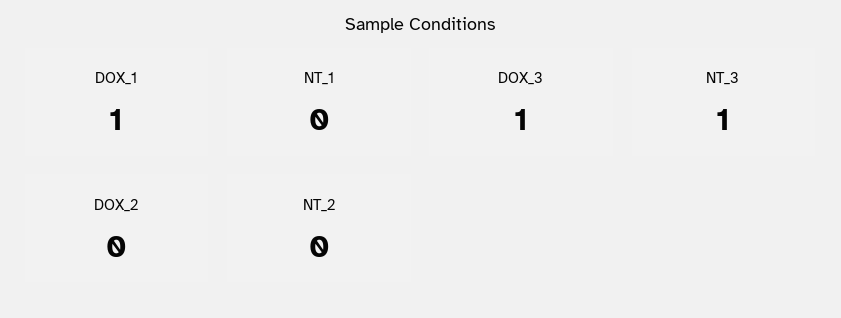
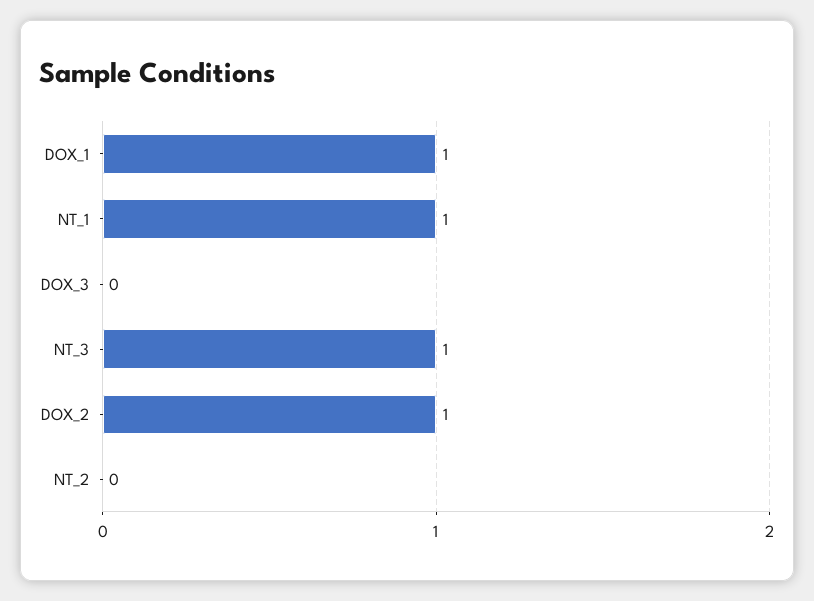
NT_1: 0 -> 1
DOX_3: 1 -> 0
DOX_2: 0 -> 1

